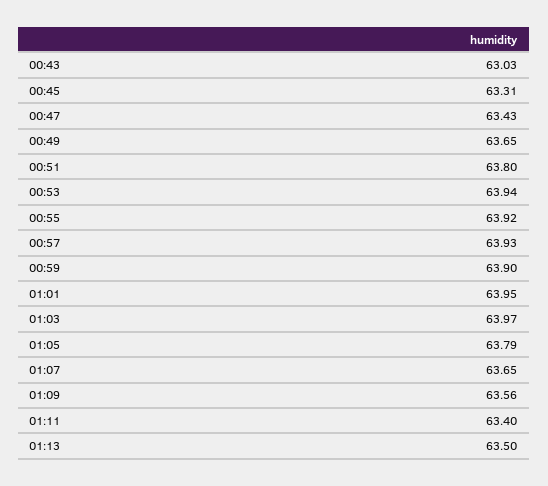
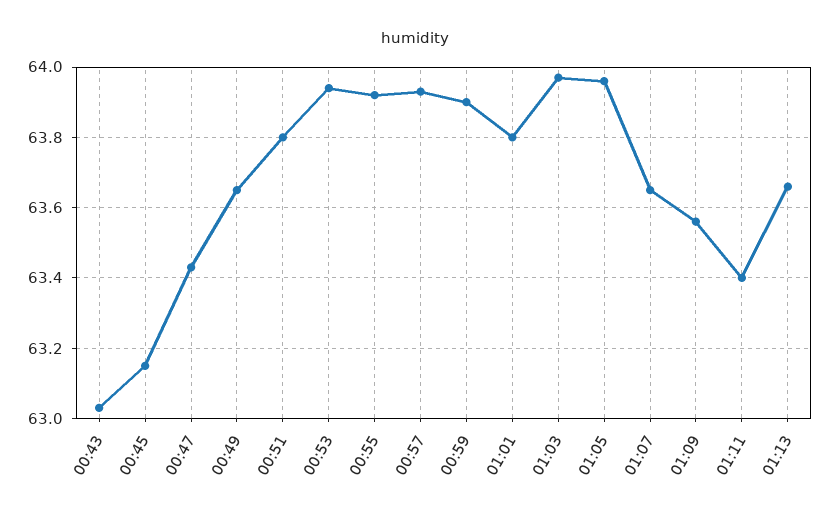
00:45: 63.31 -> 63.15
01:01: 63.95 -> 63.8
01:05: 63.79 -> 63.95
01:13: 63.5 -> 63.65

